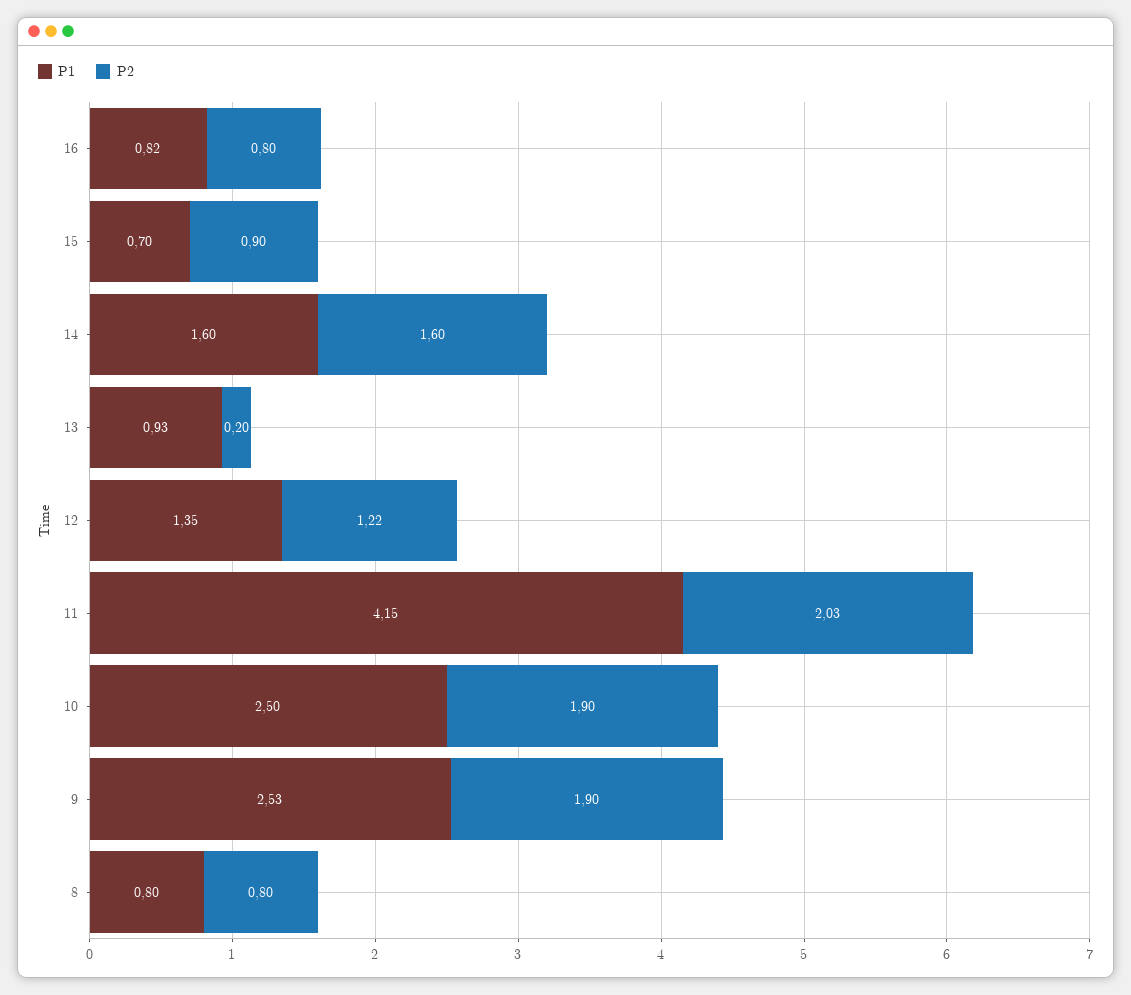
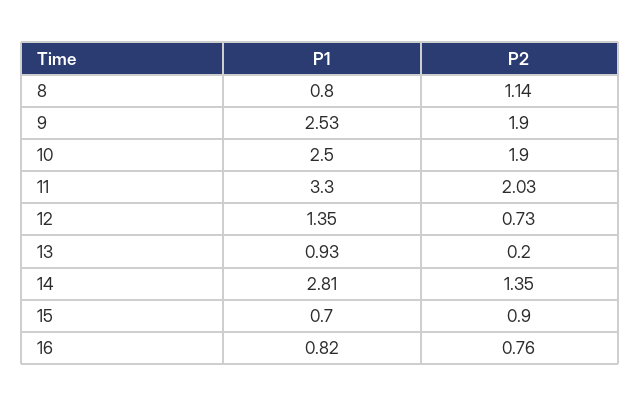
P2, 16: 0.8 -> 0.76
P1, 14: 1.6 -> 2.81
P2, 14: 1.6 -> 1.35
P2, 12: 1.22 -> 0.73
P1, 11: 4.15 -> 3.3
P2, 8: 0.8 -> 1.14

